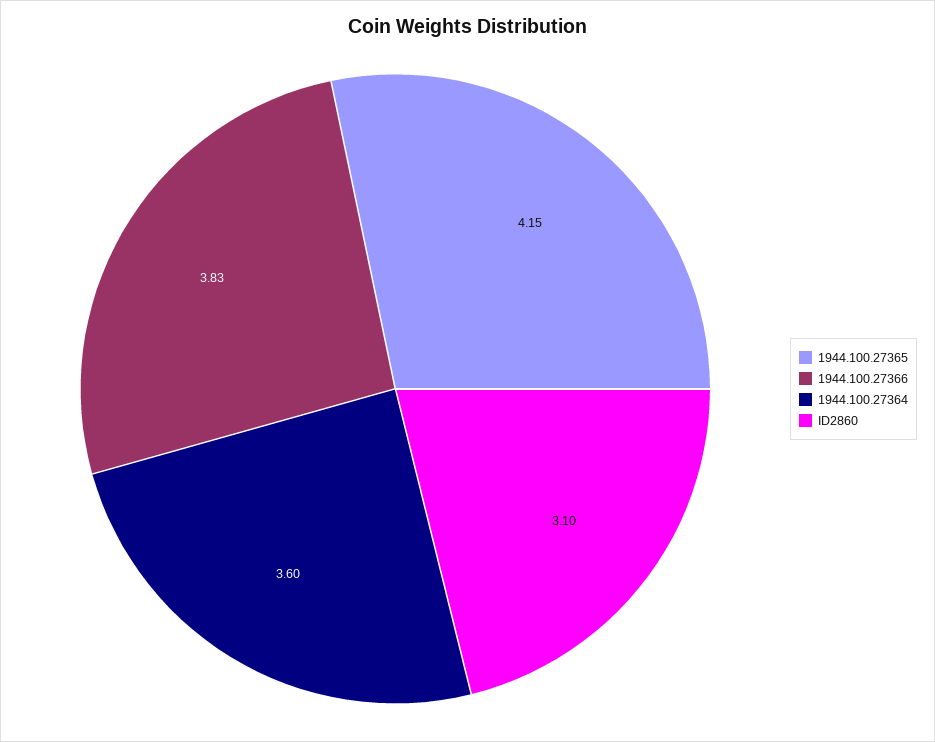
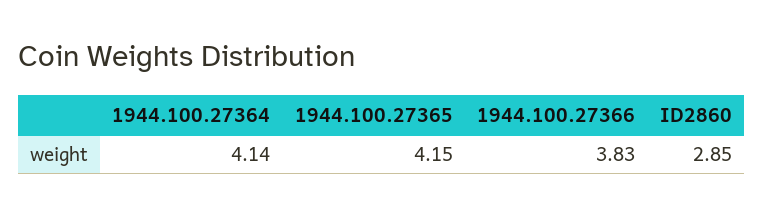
1944.100.27364: 3.6 -> 4.14
ID2860: 3.1 -> 2.85

